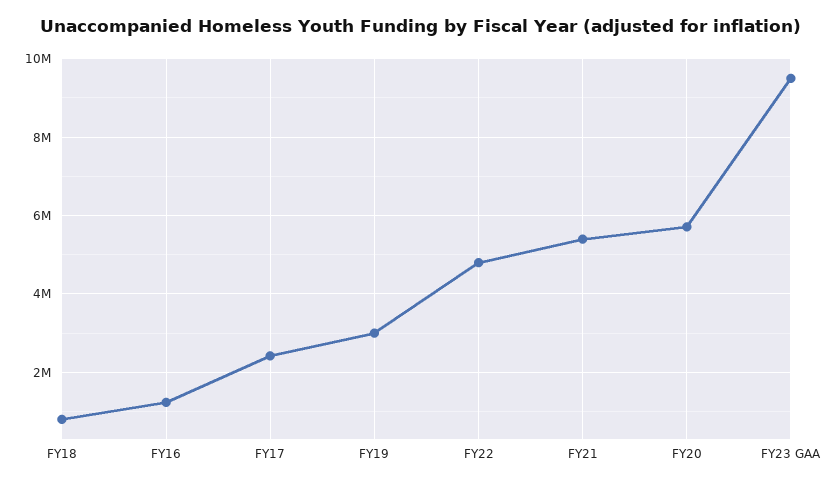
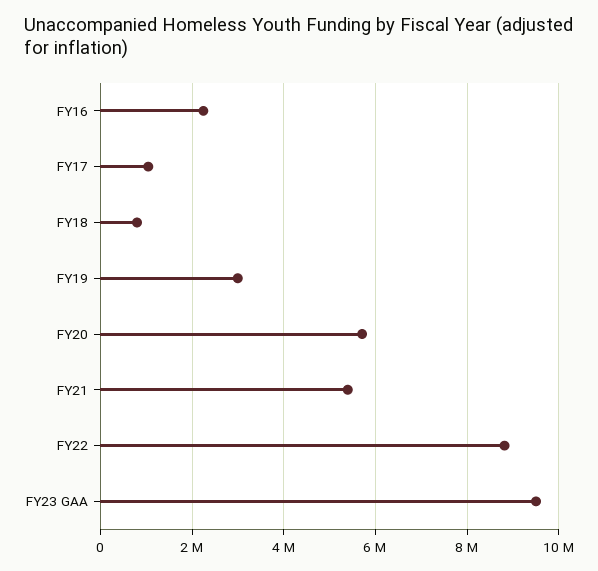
FY16: 1200000 -> 2200000
FY17: 2400000 -> 1000000
FY22: 4800000 -> 8800000

